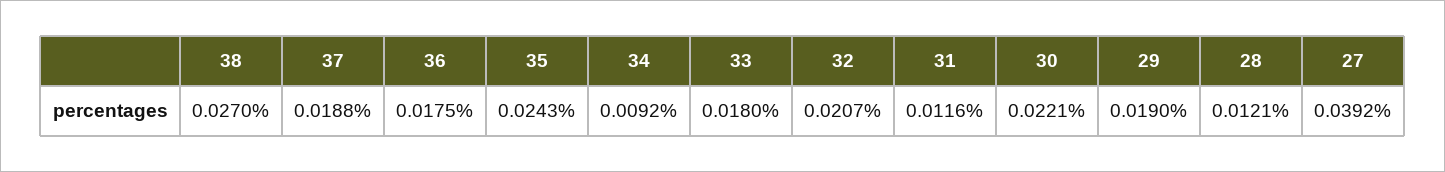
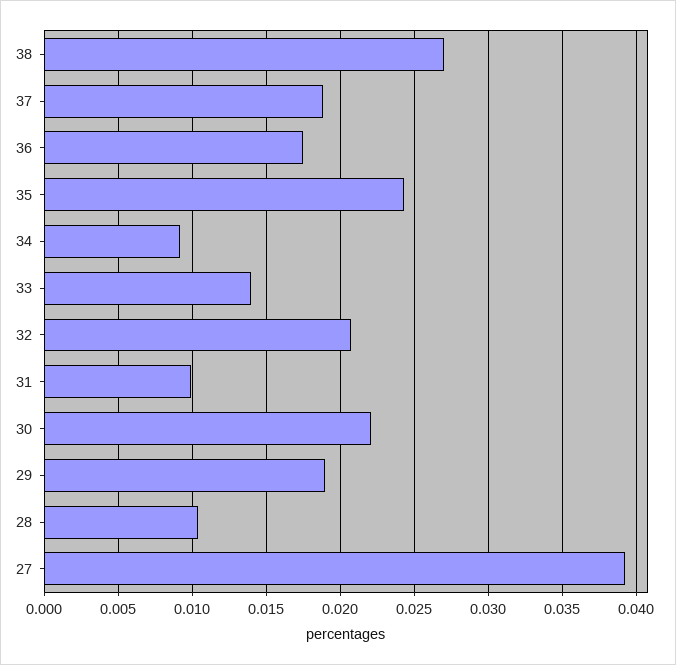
33: 0.018 -> 0.014
31: 0.0116 -> 0.01
28: 0.0121 -> 0.0105

